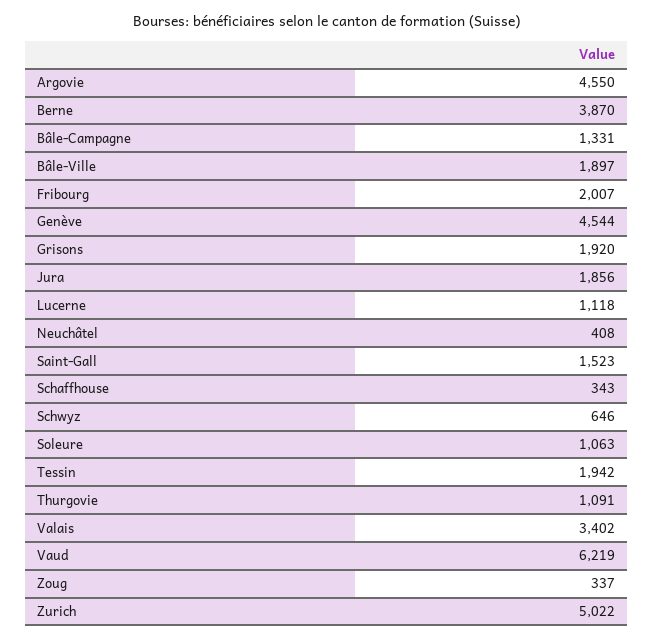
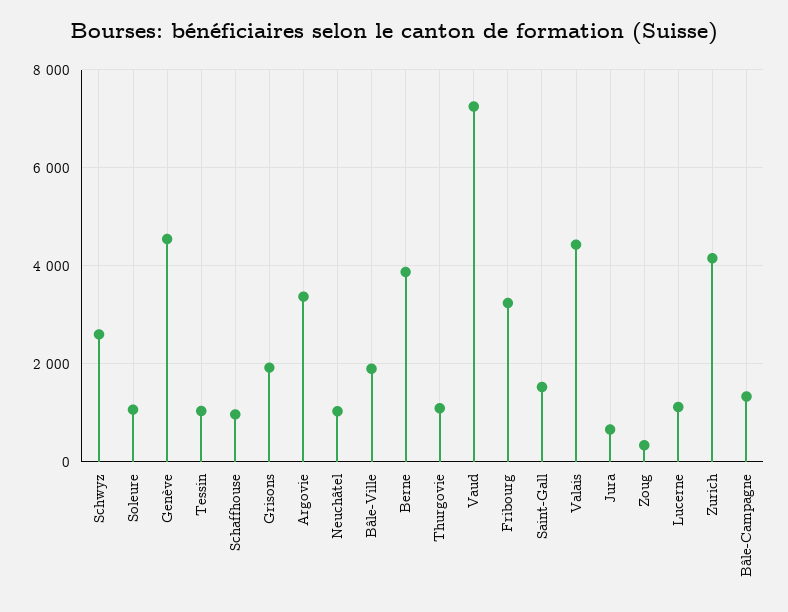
Argovie: 4550 -> 3400
Fribourg: 2007 -> 3200
Jura: 1856 -> 600
Neuchâtel: 408 -> 1000
Schaffhouse: 343 -> 1000
Schwyz: 646 -> 2600
Tessin: 1942 -> 1000
Valais: 3402 -> 4400
Vaud: 6219 -> 7200
Zurich: 5022 -> 4200

